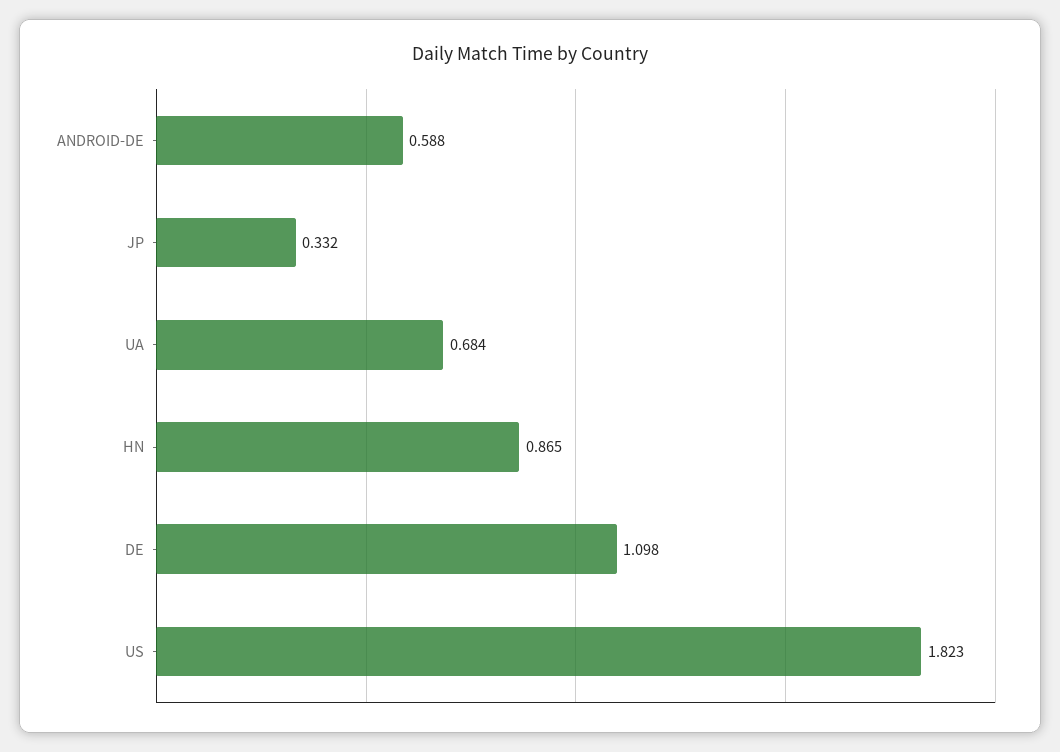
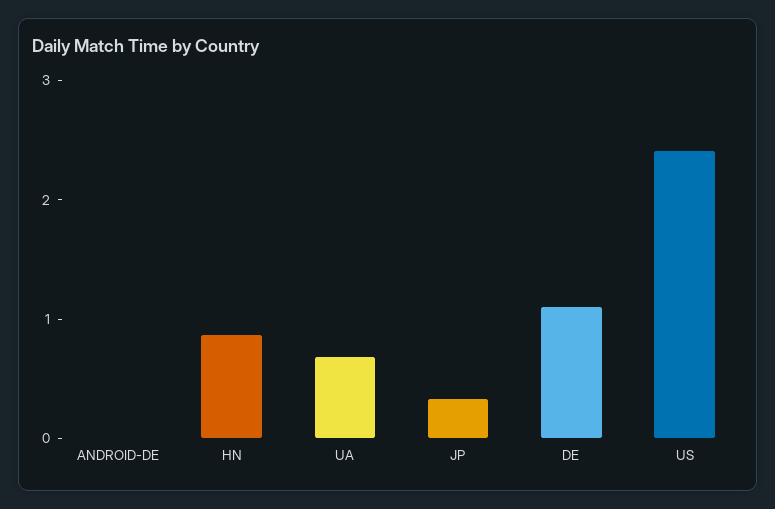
ANDROID-DE: 0.588 -> 0
US: 1.823 -> 2.4

